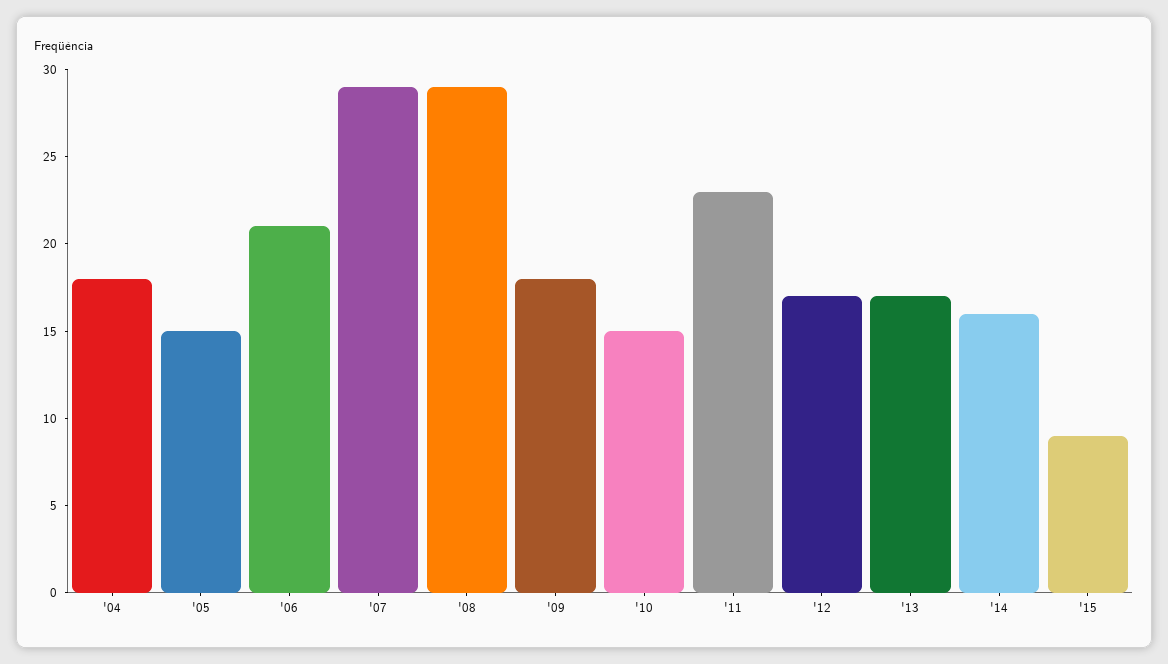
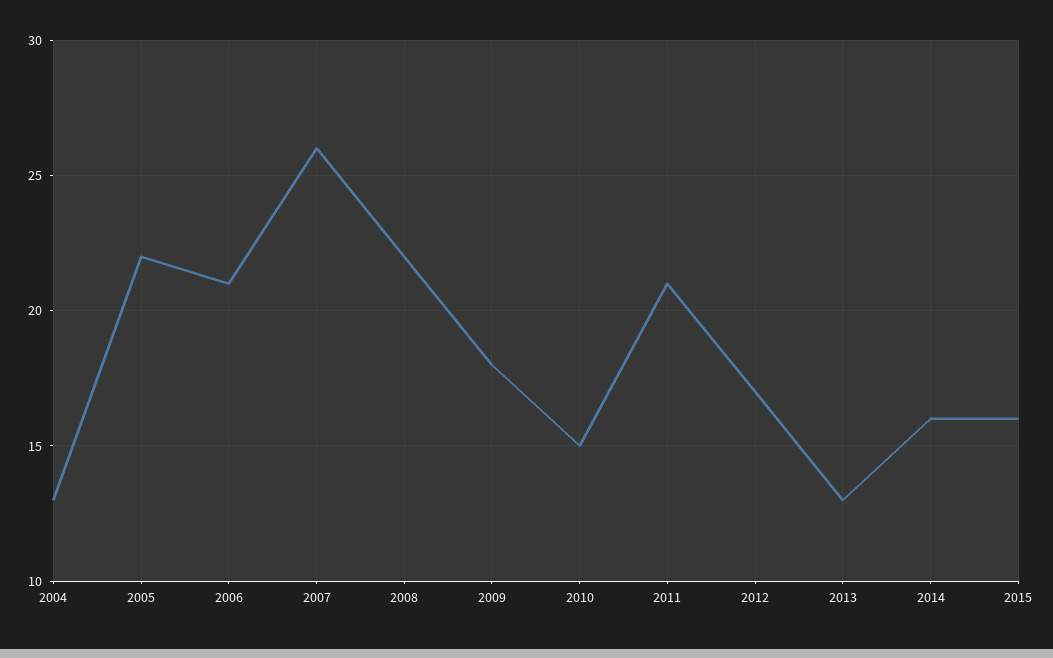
'04: 18 -> 13
'05: 15 -> 22
'07: 29 -> 26
'08: 29 -> 22
'11: 23 -> 21
'13: 17 -> 13
'15: 9 -> 16

